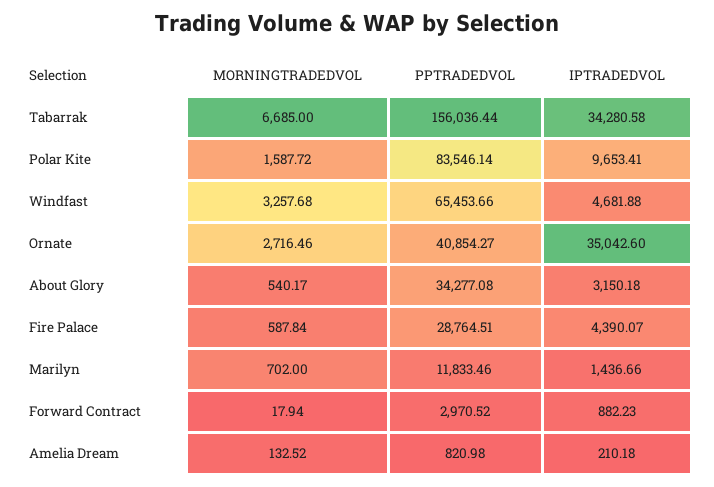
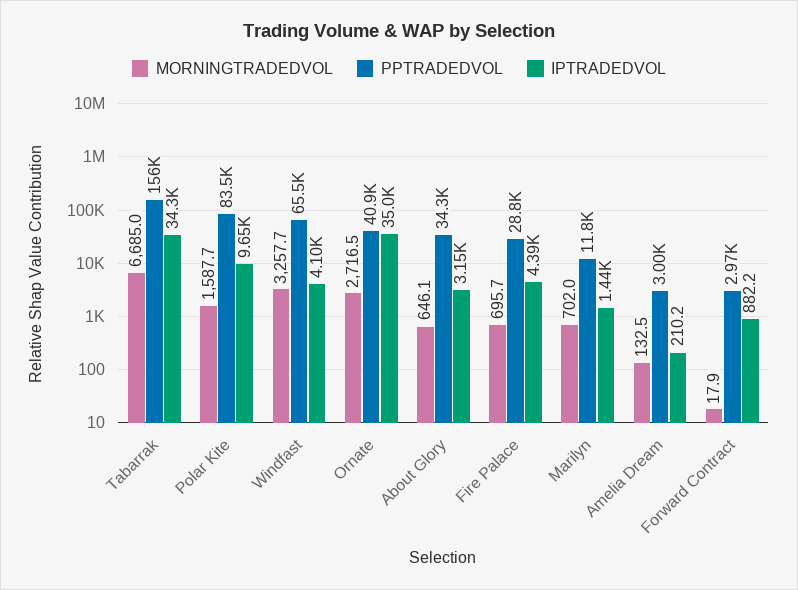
IPTRADEDVOL, Windfast: 4681.88 -> 4100
MORNINGTRADEDVOL, About Glory: 540.17 -> 646.1
MORNINGTRADEDVOL, Fire Palace: 587.84 -> 695.7
PPTRADEDVOL, Amelia Dream: 820.98 -> 3000

